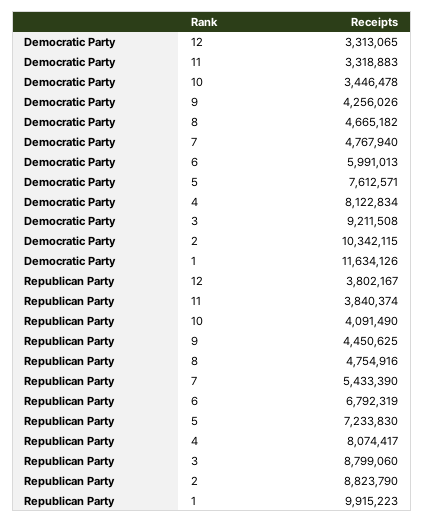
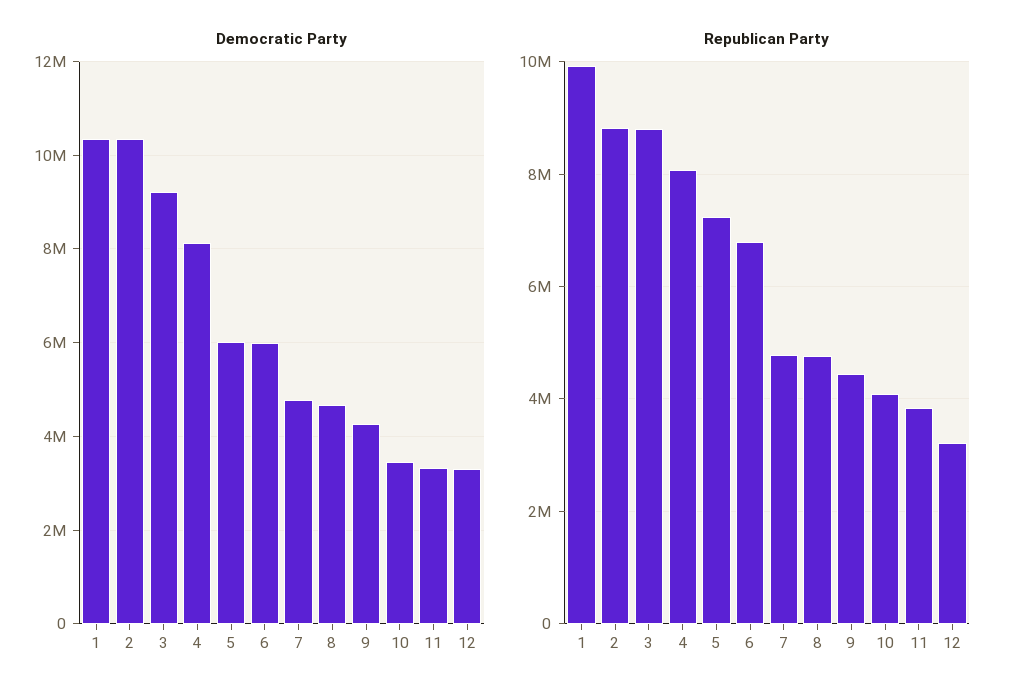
Democratic Party, 5: 7612571 -> 6000000
Democratic Party, 1: 11634126 -> 10400000
Republican Party, 12: 3802167 -> 3200000
Republican Party, 7: 5433390 -> 4800000

